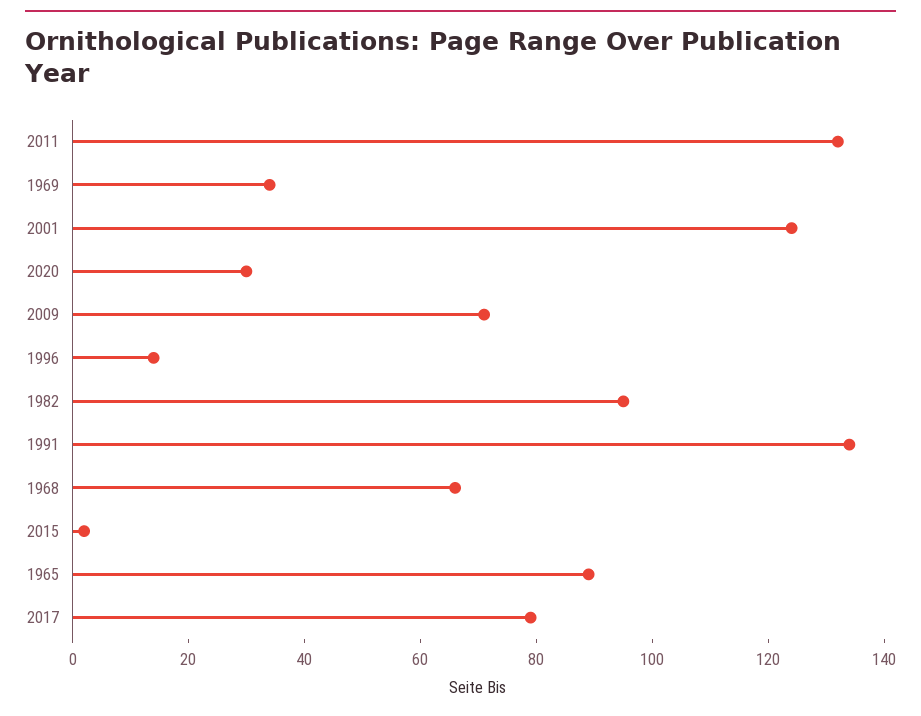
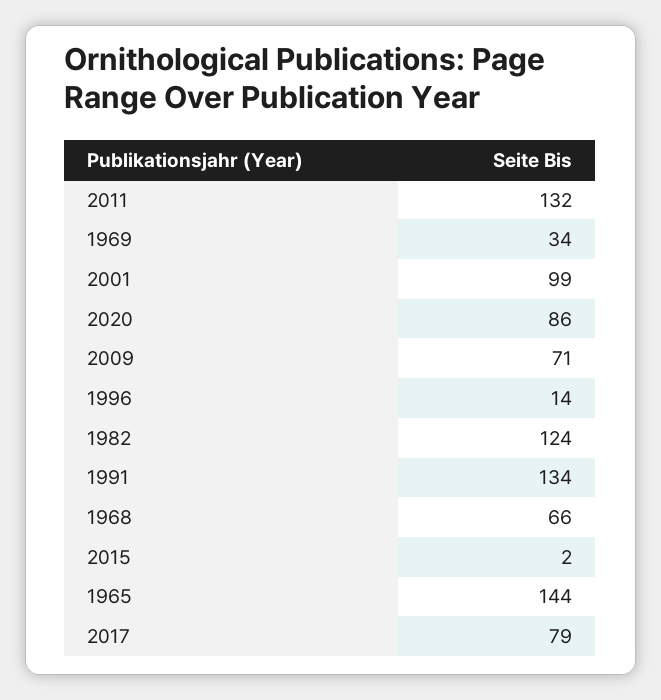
2001: 125 -> 99
2020: 30 -> 86
1982: 95 -> 124
1965: 90 -> 144

